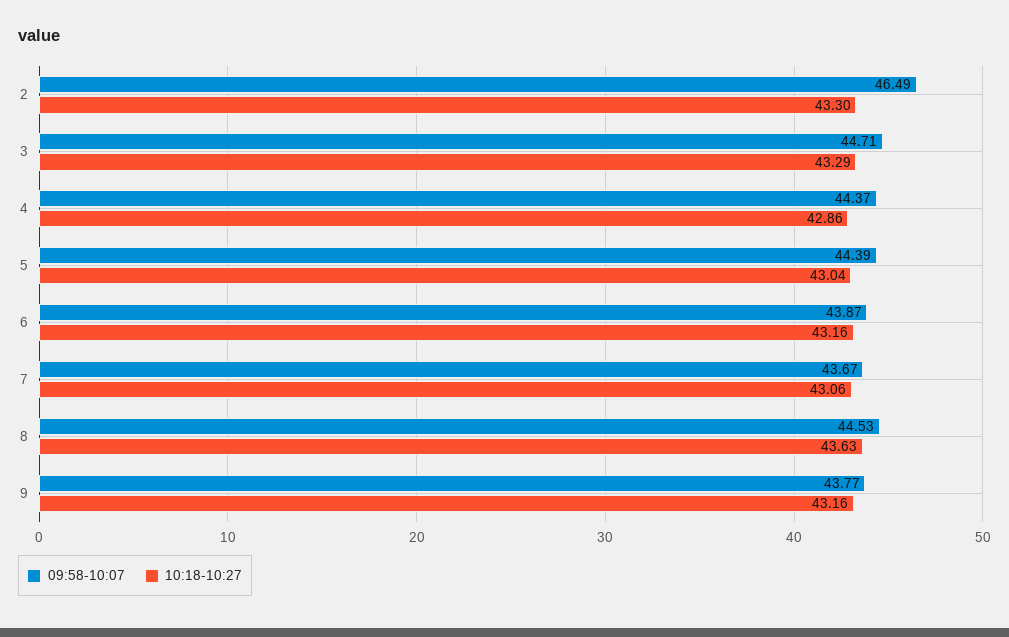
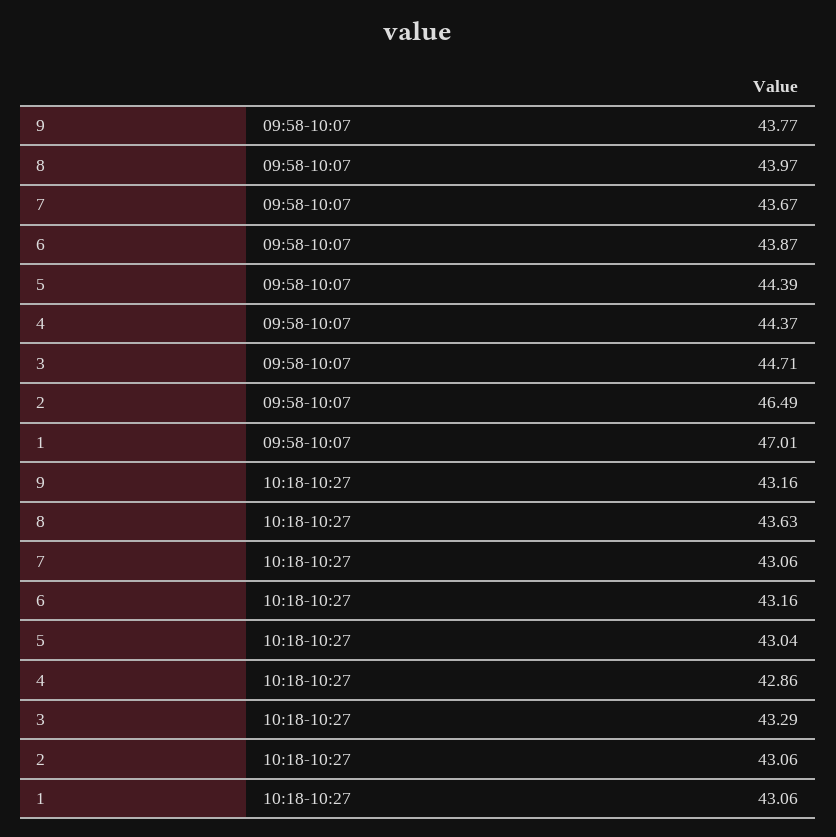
10:18-10:27, 2: 43.3 -> 43.06
09:58-10:07, 8: 44.53 -> 43.97
09:58-10:07, 1: none -> 47.01
10:18-10:27, 1: none -> 43.06

